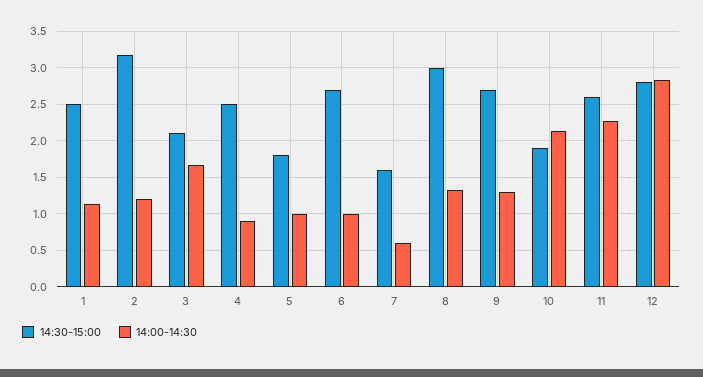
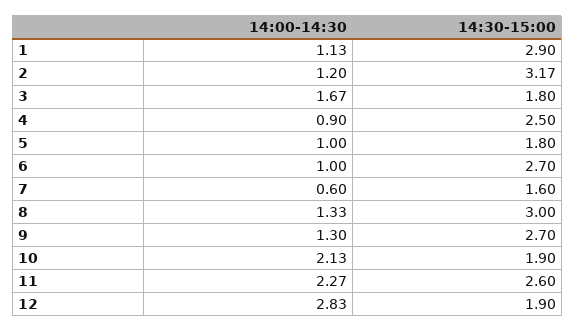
14:30-15:00, 1: 2.5 -> 2.9
14:30-15:00, 3: 2.1 -> 1.8
14:30-15:00, 12: 2.8 -> 1.9

